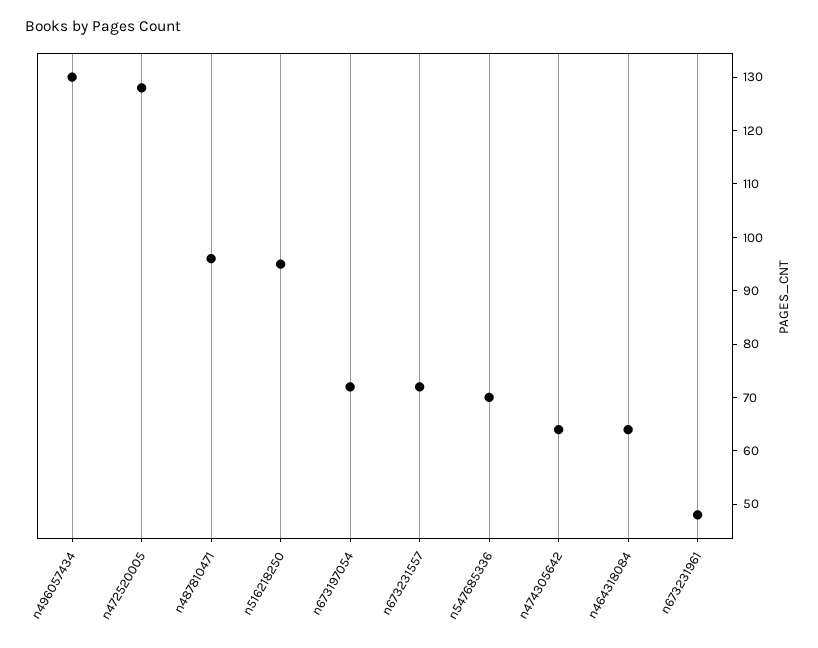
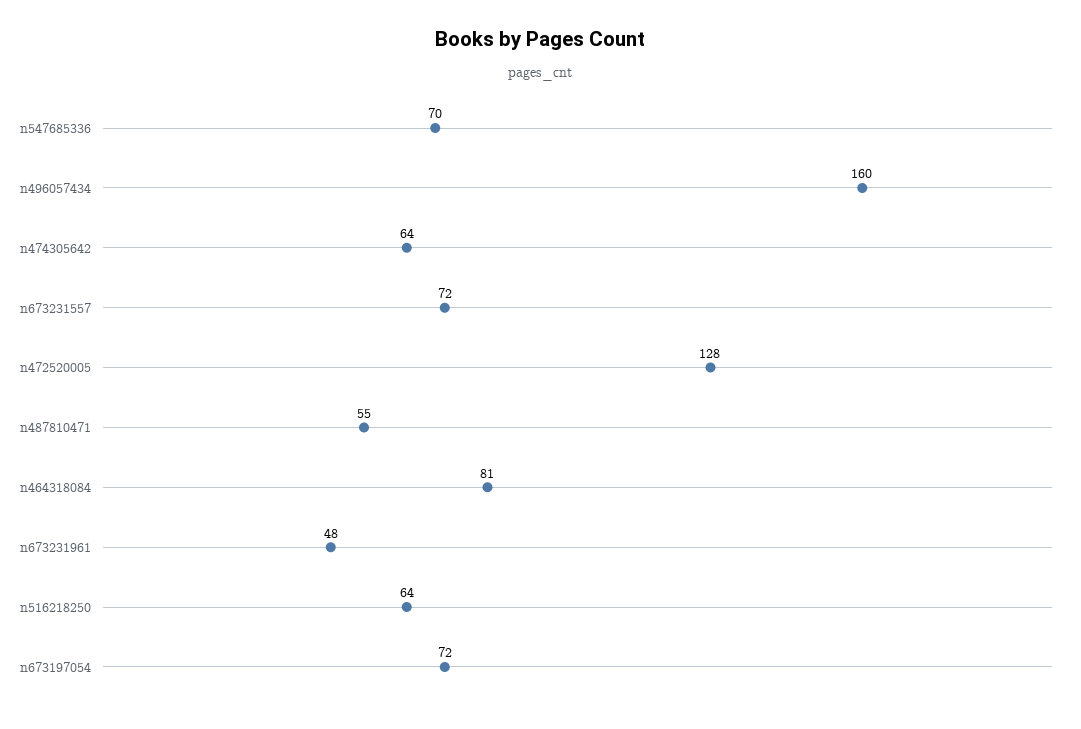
n496057434: 130 -> 160
n487810471: 95 -> 55
n516218250: 95 -> 64
n464318084: 65 -> 81

